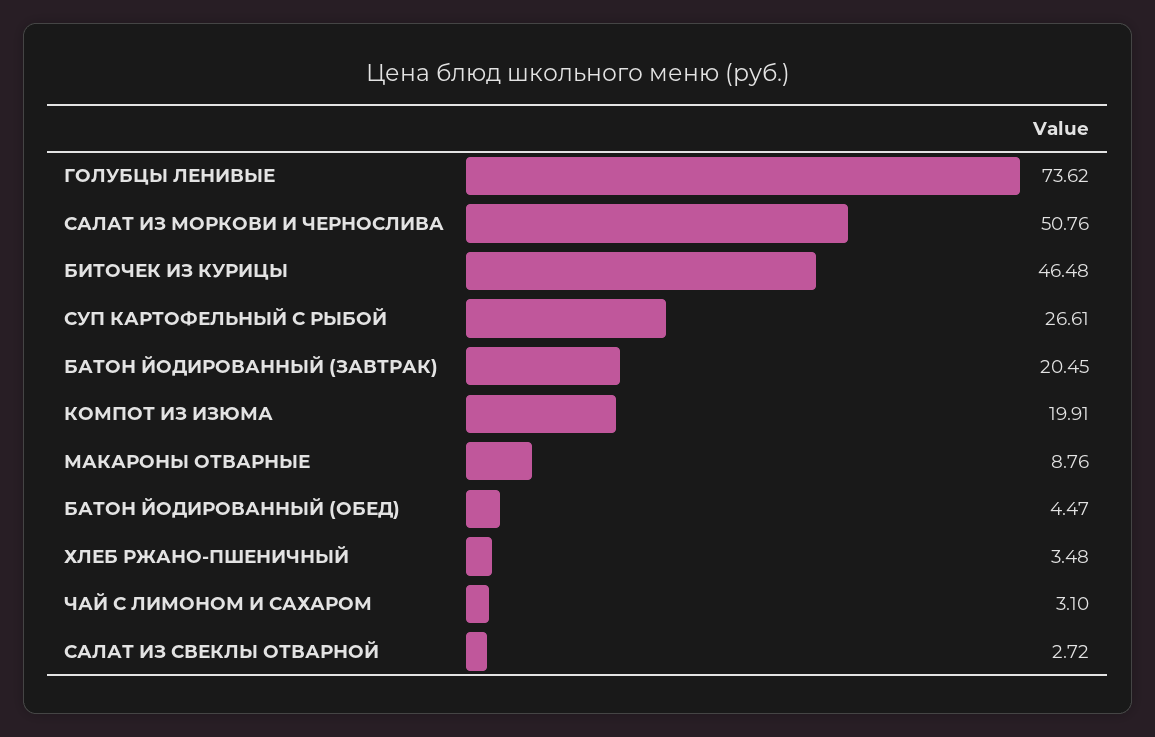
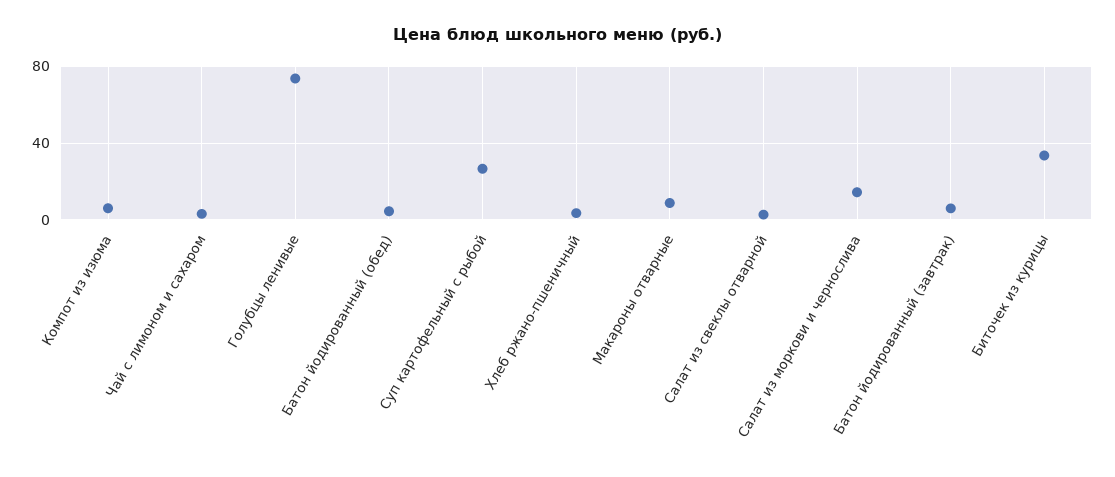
САЛАТ ИЗ МОРКОВИ И ЧЕРНОСЛИВА: 50.76 -> 15
БИТОЧЕК ИЗ КУРИЦЫ: 46.48 -> 35
БАТОН ЙОДИРОВАННЫЙ (ЗАВТРАК): 20.45 -> 5
КОМПОТ ИЗ ИЗЮМА: 19.91 -> 5

